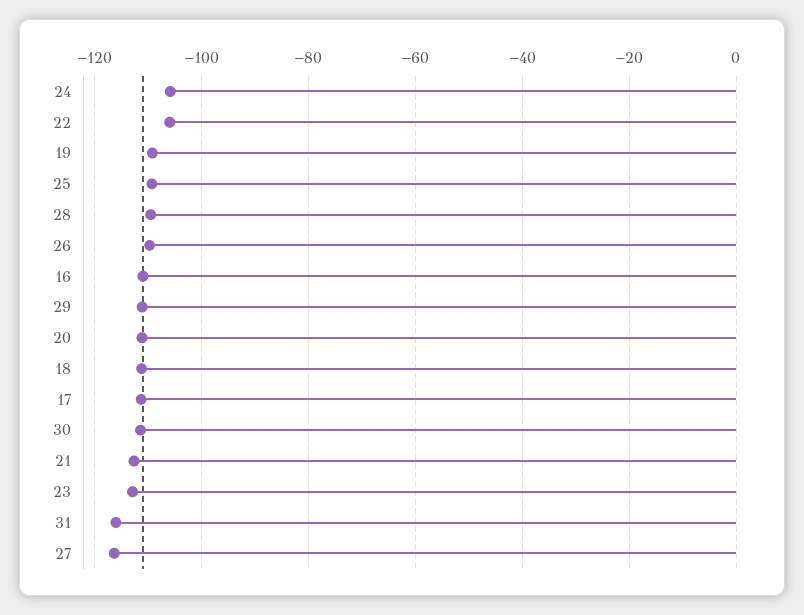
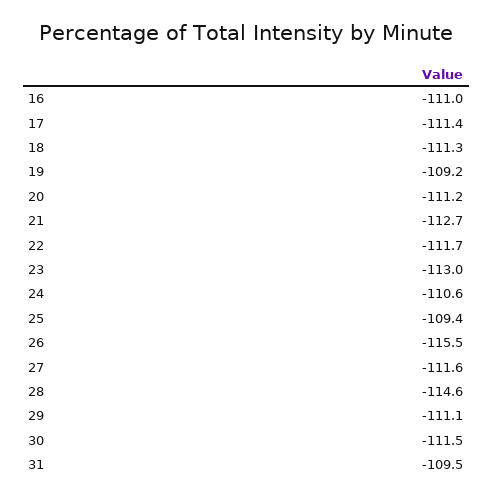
24: -106 -> -110.6
22: -106 -> -111.7
28: -110 -> -114.6
26: -110 -> -115.5
31: -116 -> -109.5
27: -116 -> -111.6

